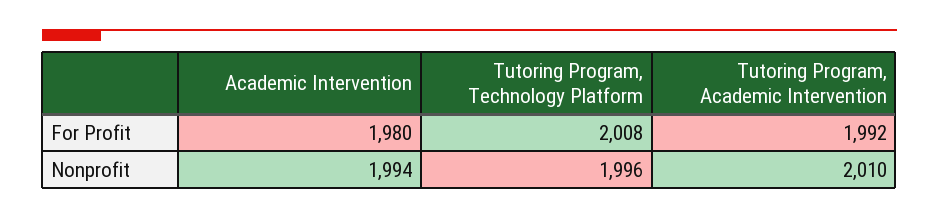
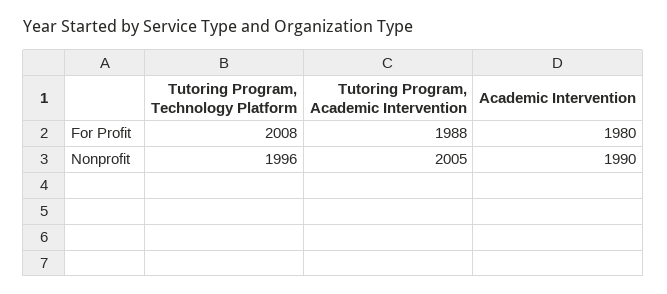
Tutoring Program, Academic Intervention, For Profit: 1992 -> 1988
Academic Intervention, Nonprofit: 1994 -> 1990
Tutoring Program, Academic Intervention, Nonprofit: 2010 -> 2005

